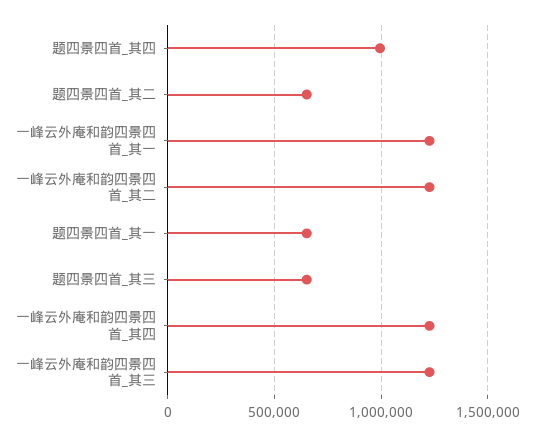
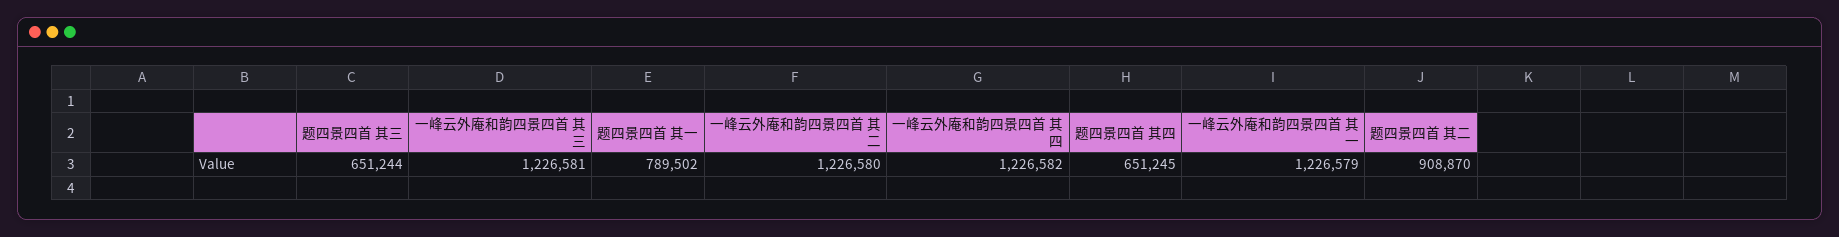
题四景四首_其四: 1000000 -> 651245
题四景四首_其二: 650000 -> 908870
题四景四首_其一: 650000 -> 789502

